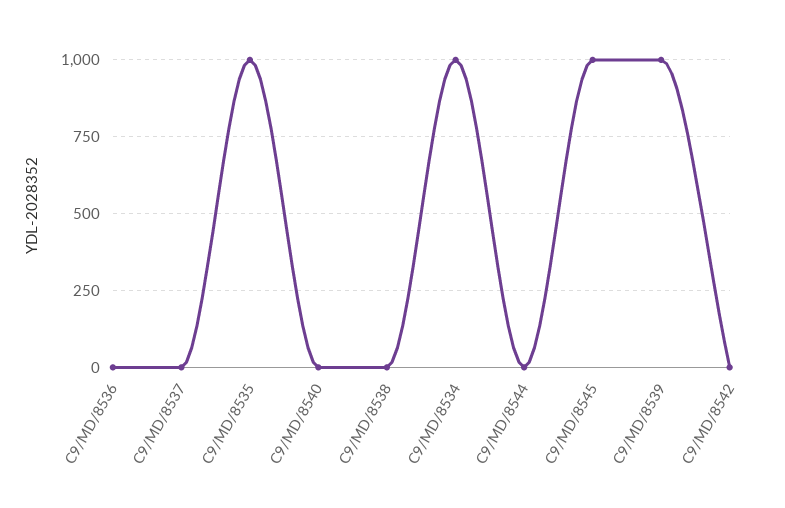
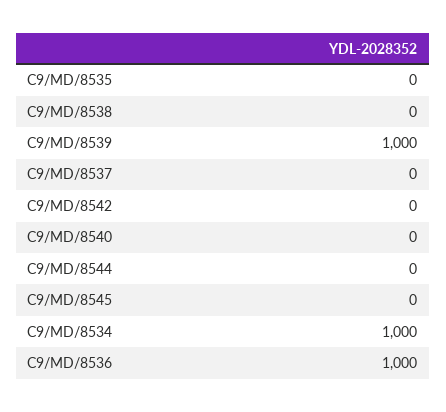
C9/MD/8536: 0 -> 1000
C9/MD/8535: 1000 -> 0
C9/MD/8545: 1000 -> 0

